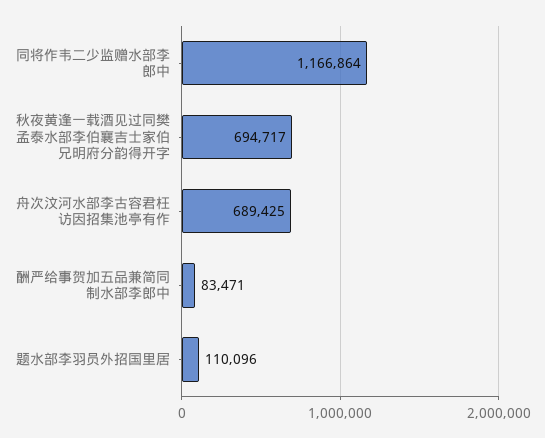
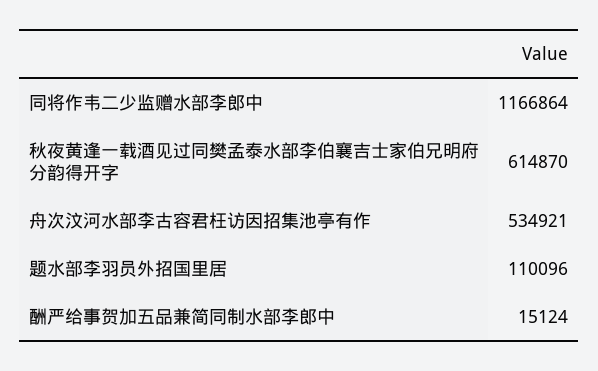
秋夜黄逢一载酒见过同樊孟泰水部李伯襄吉士家伯兄明府分韵得开字: 694717 -> 614870
舟次汶河水部李古容君枉访因招集池亭有作: 689425 -> 534921
酬严给事贺加五品兼简同制水部李郎中: 83471 -> 15124

